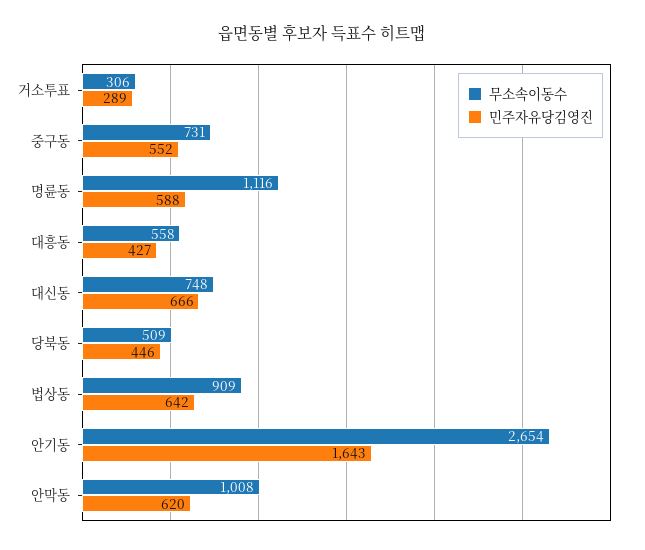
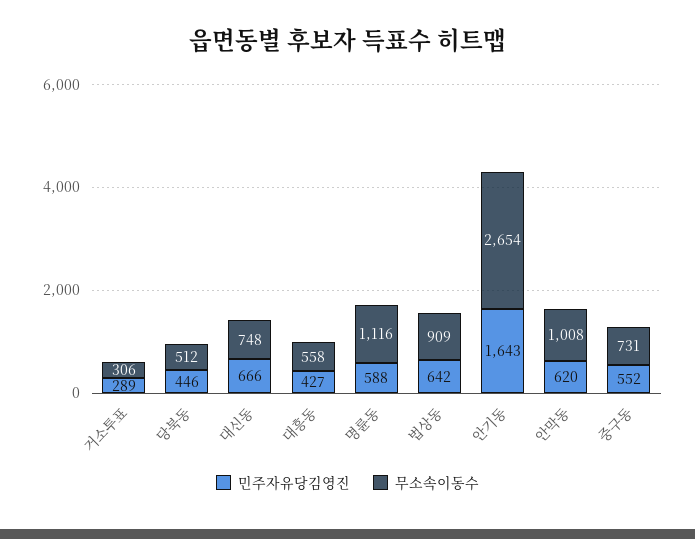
무소속이동수, 당북동: 509 -> 512

